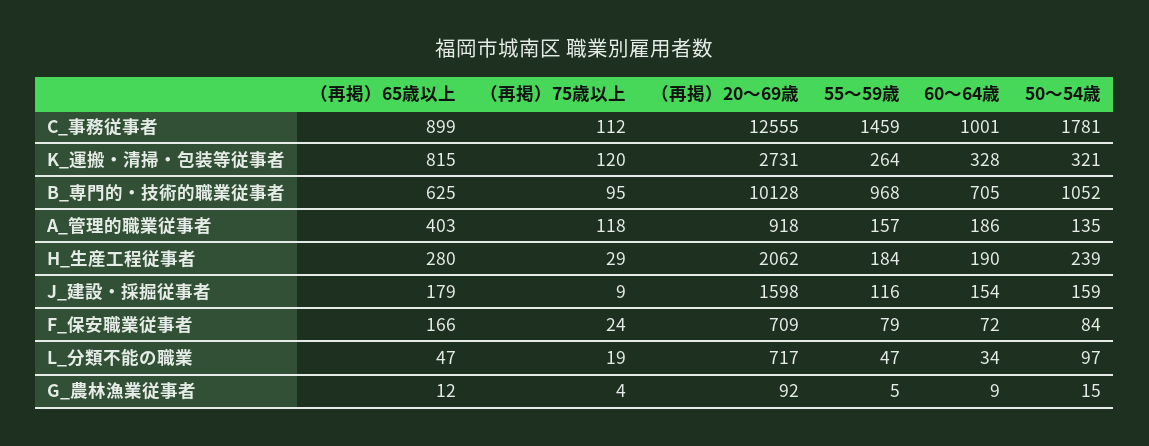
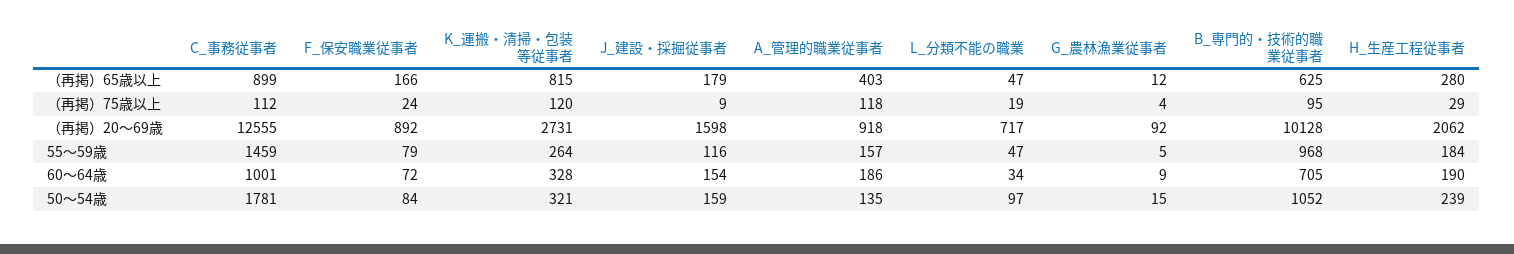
（再掲）20～69歳, F_保安職業従事者: 709 -> 892

